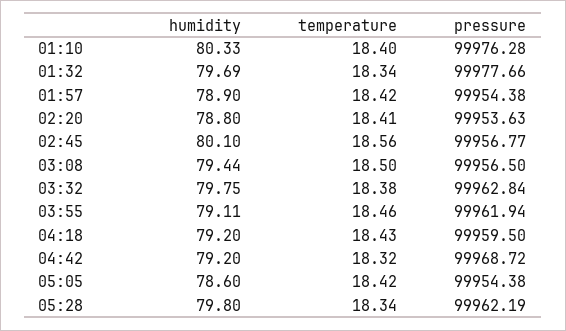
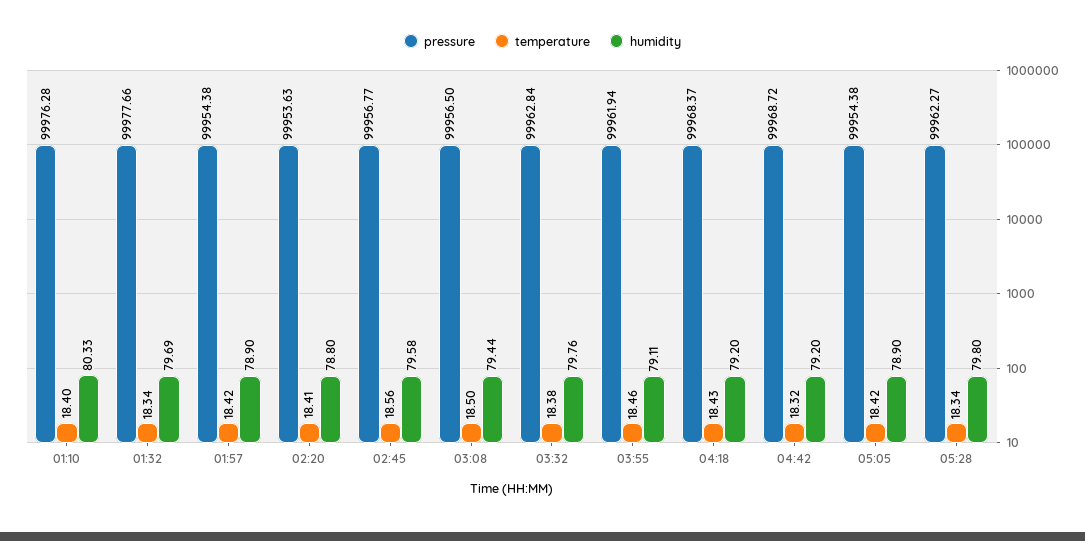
humidity, 02:45: 80.1 -> 79.58
humidity, 03:32: 79.75 -> 79.76
pressure, 04:18: 99959.5 -> 99968.37
humidity, 05:05: 78.6 -> 78.9
pressure, 05:28: 99962.19 -> 99962.27

